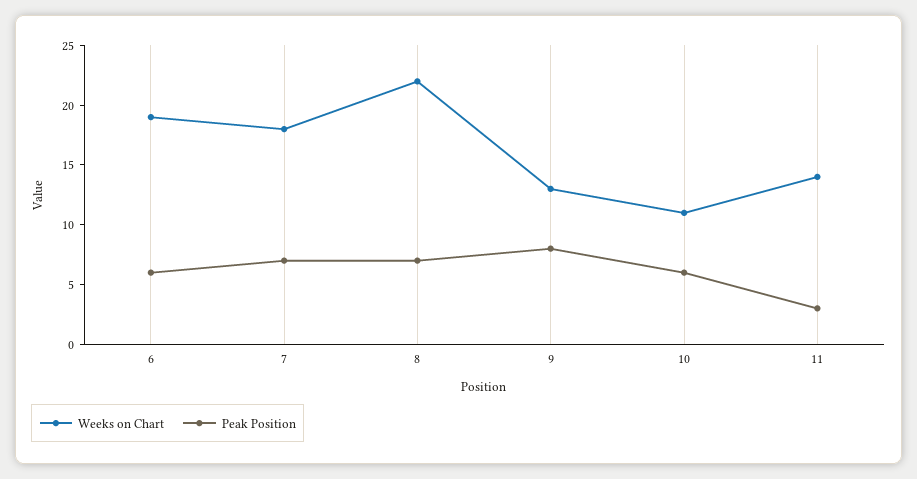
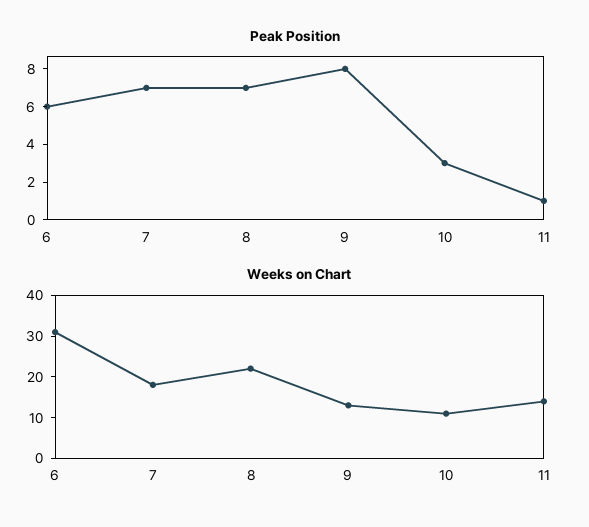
Weeks on Chart, 6: 19 -> 30
Peak Position, 10: 6 -> 3
Peak Position, 11: 3 -> 1

